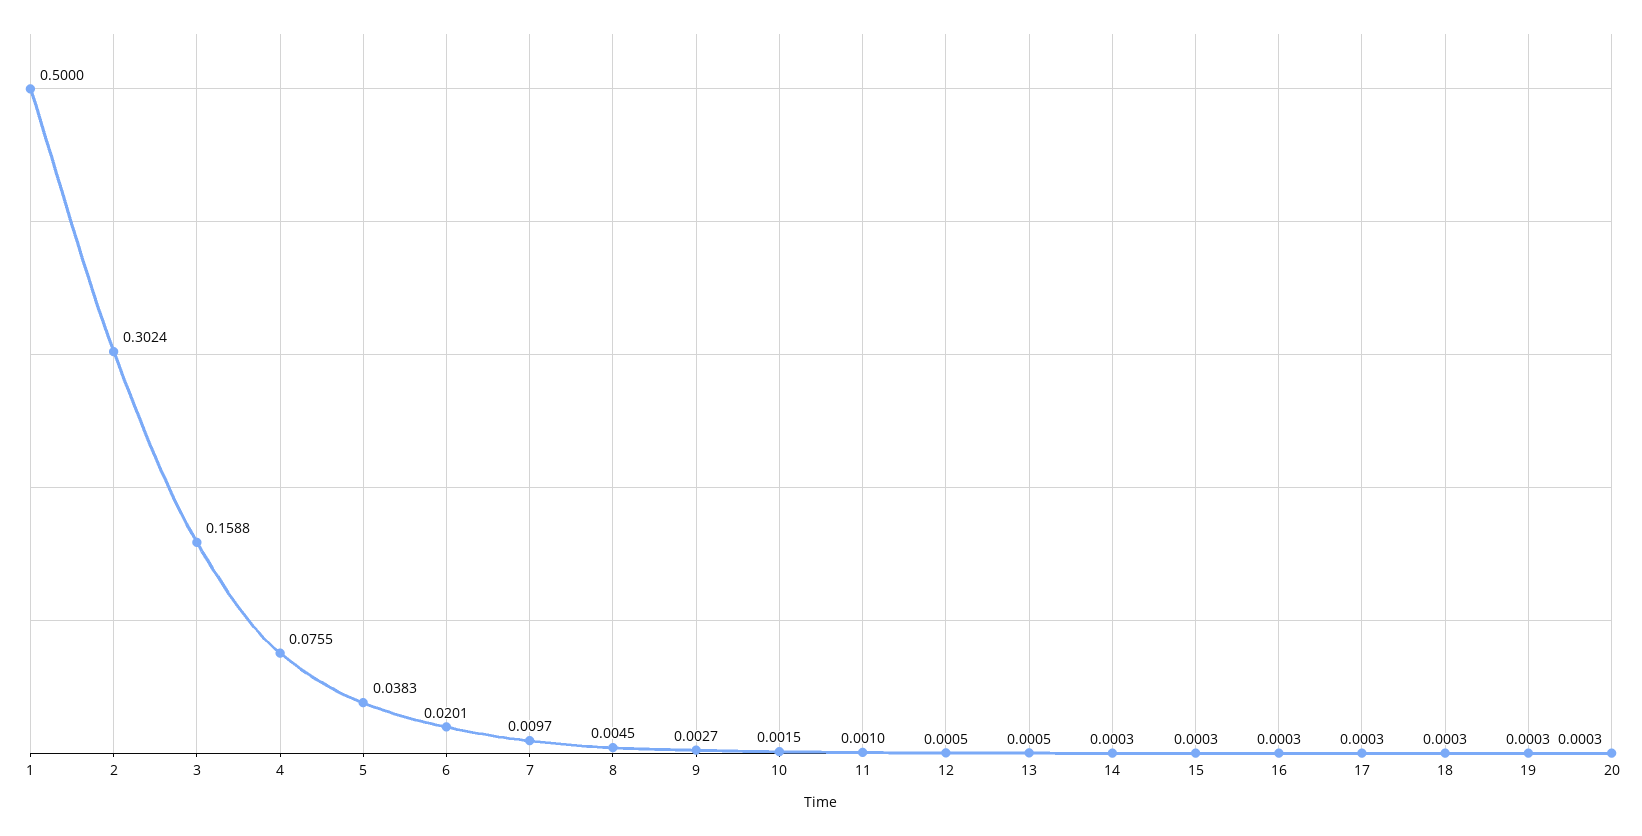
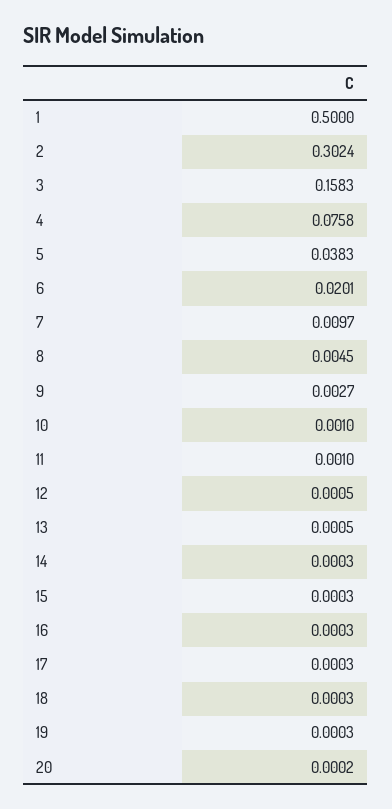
3: 0.1588 -> 0.1583
4: 0.0755 -> 0.0758
10: 0.0015 -> 0.001
20: 0.0003 -> 0.0002

